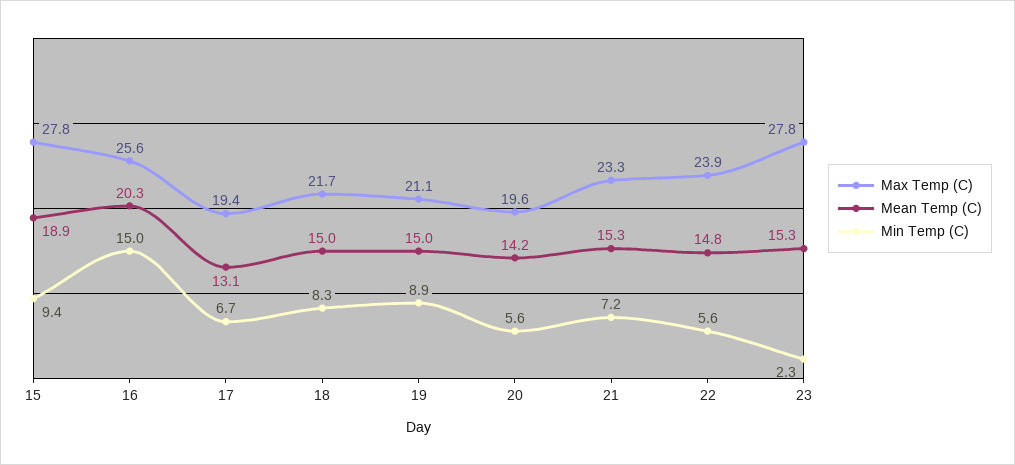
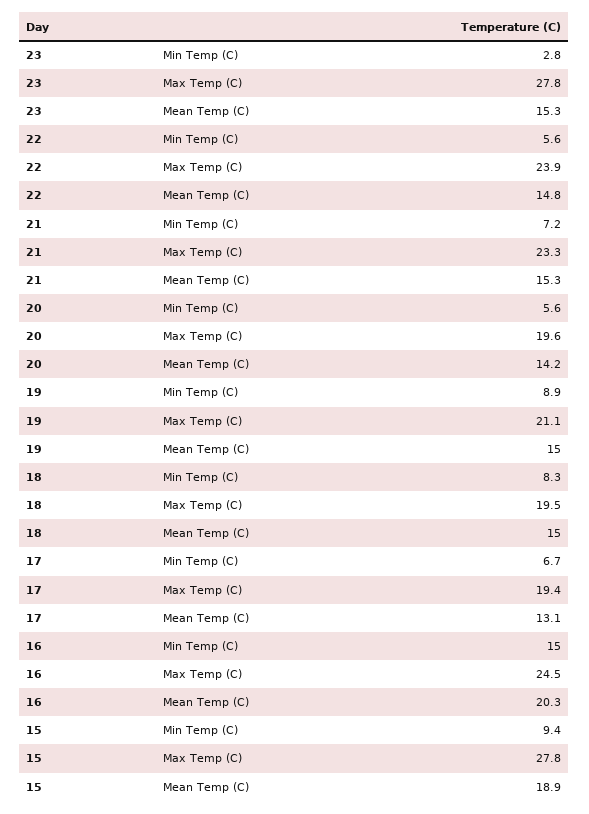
Max Temp (C), 16: 25.6 -> 24.5
Max Temp (C), 18: 21.7 -> 19.5
Min Temp (C), 23: 2.3 -> 2.8

